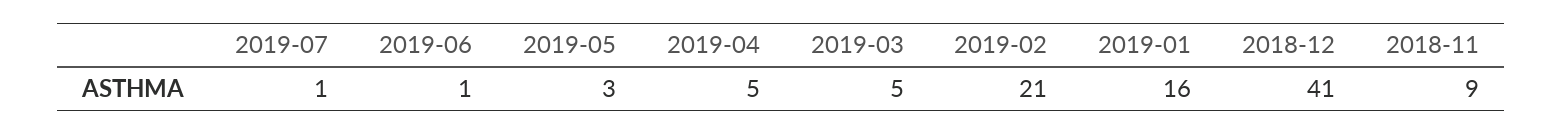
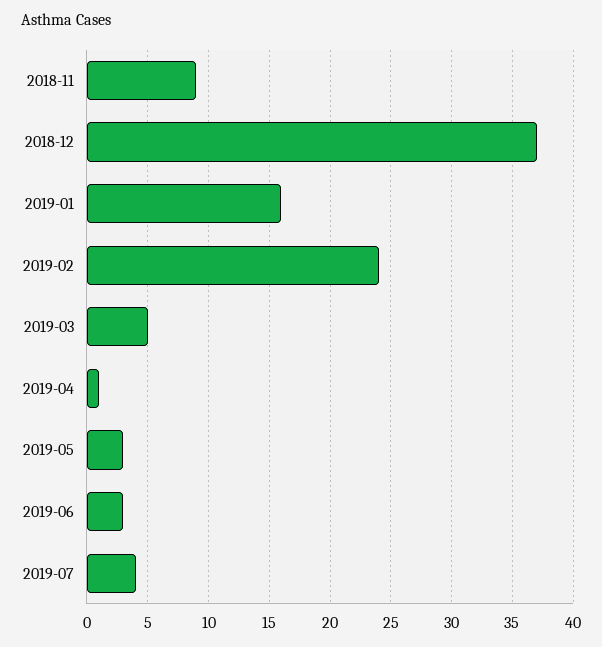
2019-07: 1 -> 4
2019-06: 1 -> 3
2019-04: 5 -> 1
2019-02: 21 -> 24
2018-12: 41 -> 37

